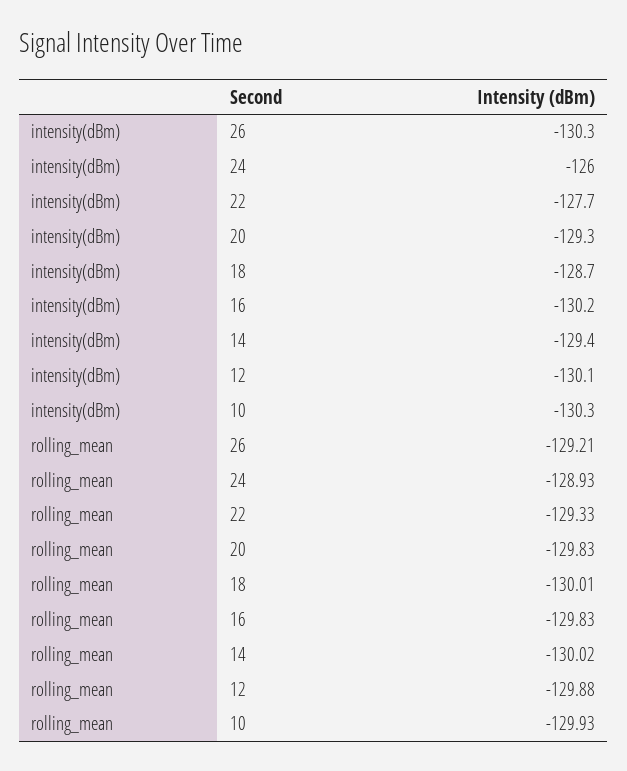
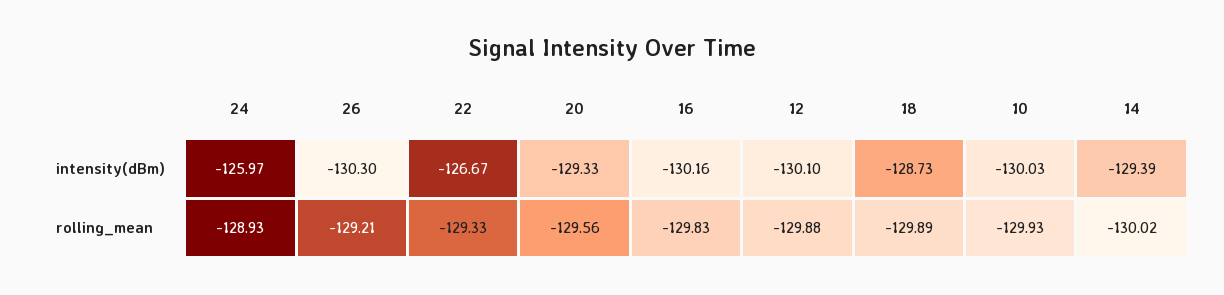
intensity(dBm), 22: -127.7 -> -126.67
intensity(dBm), 10: -130.3 -> -130.03
rolling_mean, 20: -129.83 -> -129.56
rolling_mean, 18: -130.01 -> -129.89

